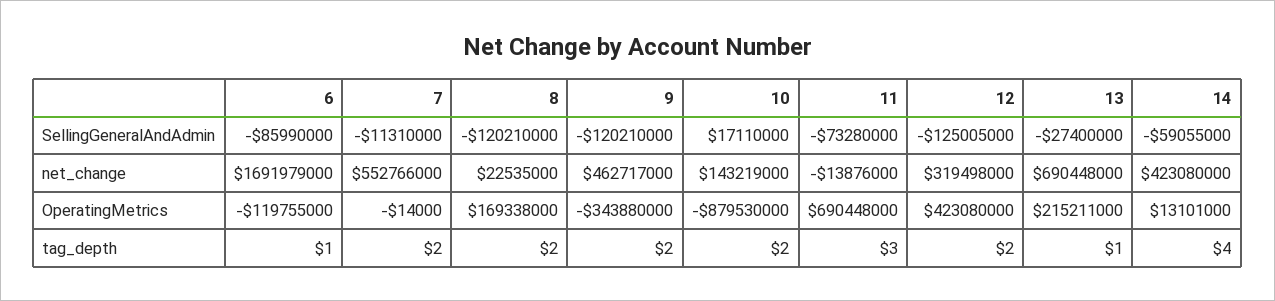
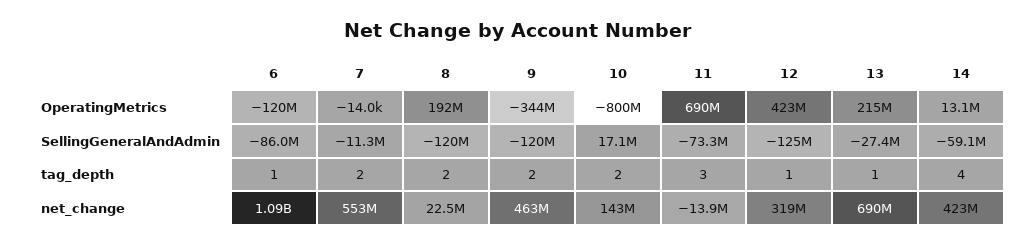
6, net_change: 1691979000 -> 1090000000
8, OperatingMetrics: 169338000 -> 192000000
10, OperatingMetrics: -879530000 -> -800000000
12, tag_depth: 2 -> 1

